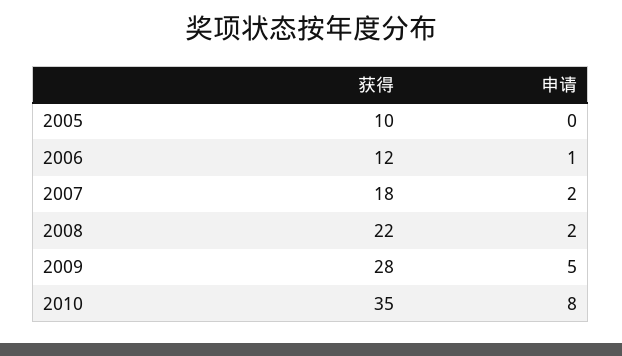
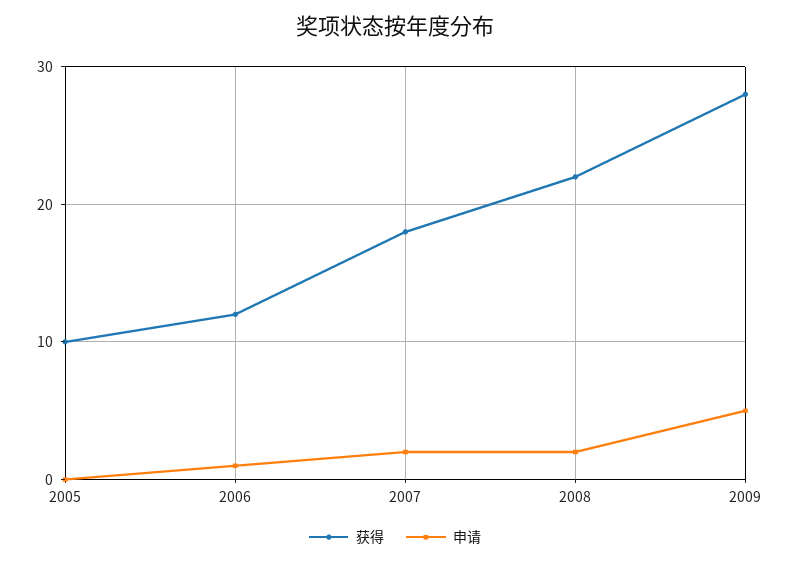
获得, 2010: 35 -> none
申请, 2010: 8 -> none

